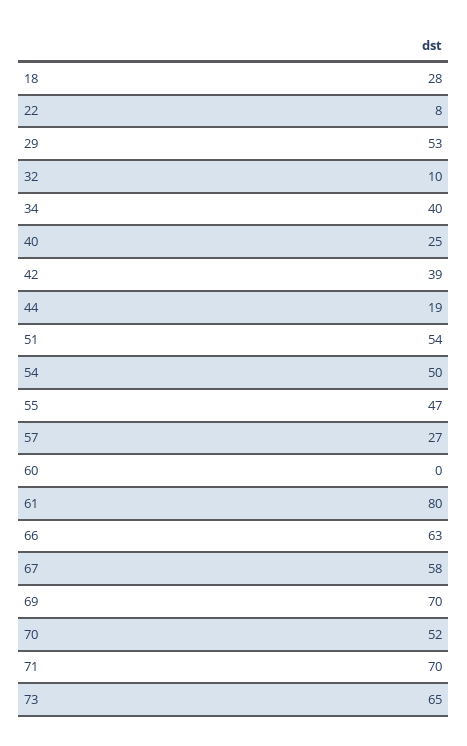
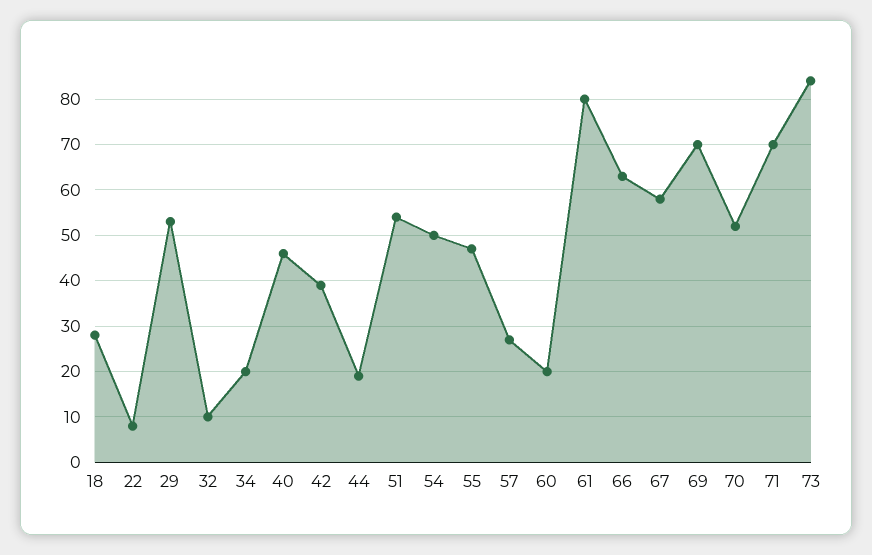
34: 40 -> 20
40: 25 -> 45
60: 0 -> 20
73: 65 -> 85

